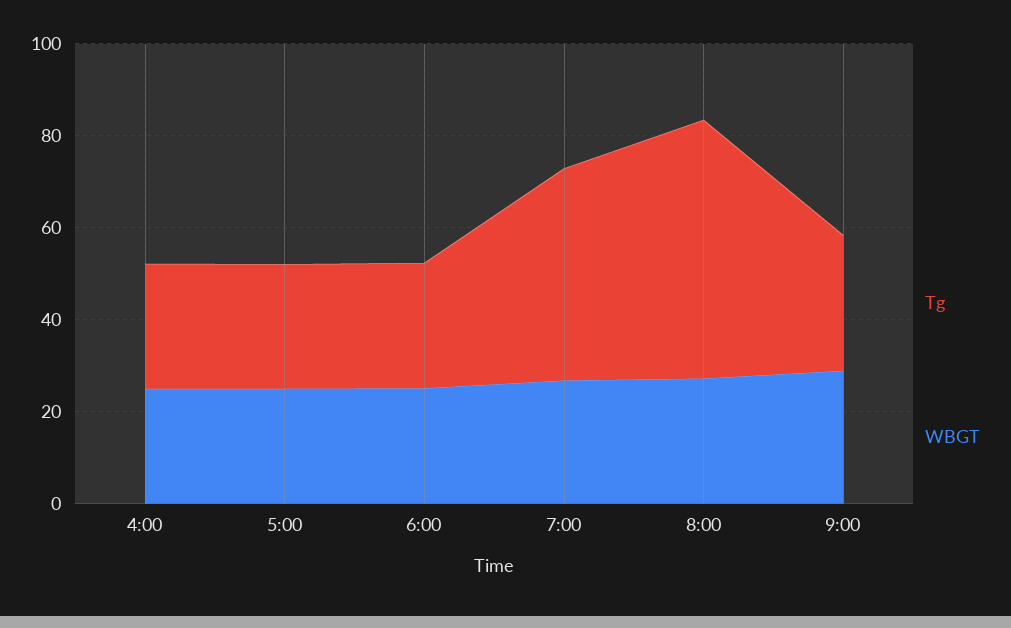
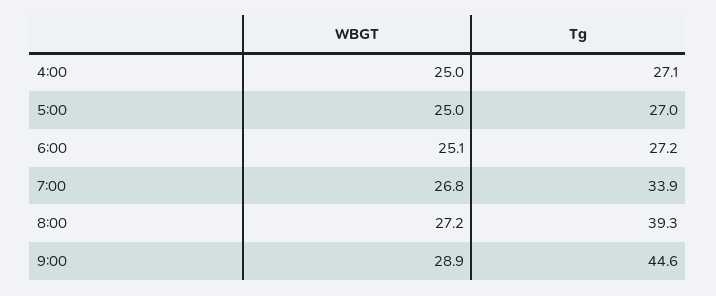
Tg, 7:00: 45 -> 33.9
Tg, 8:00: 55 -> 39.3
Tg, 9:00: 30 -> 44.6

